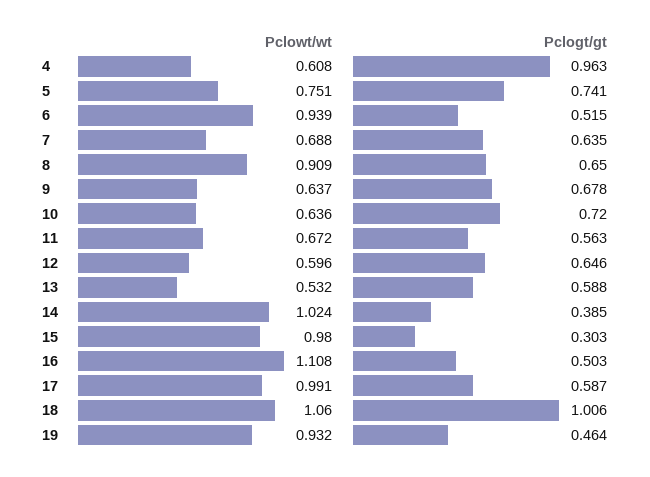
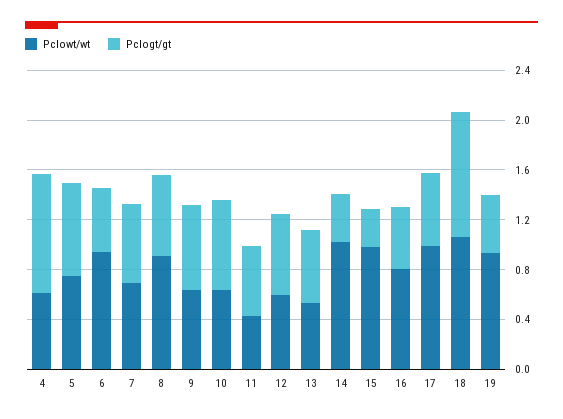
Pclowt/wt, 11: 0.672 -> 0.4
Pclowt/wt, 16: 1.108 -> 0.8

